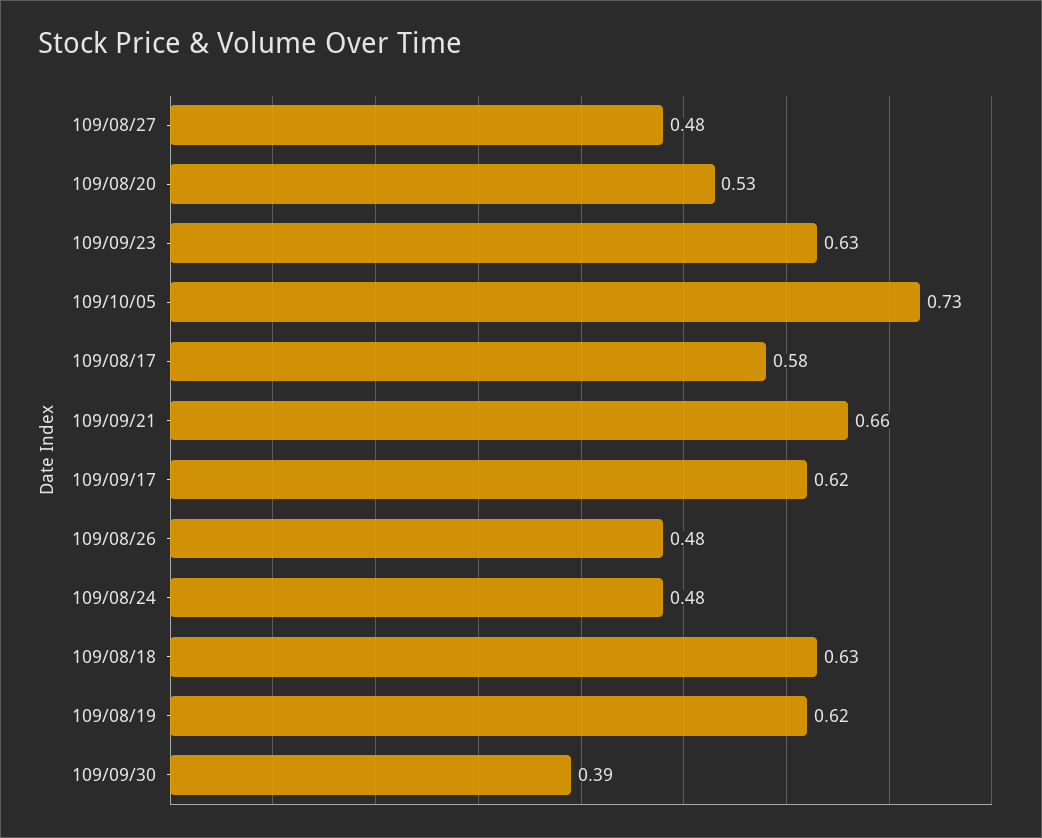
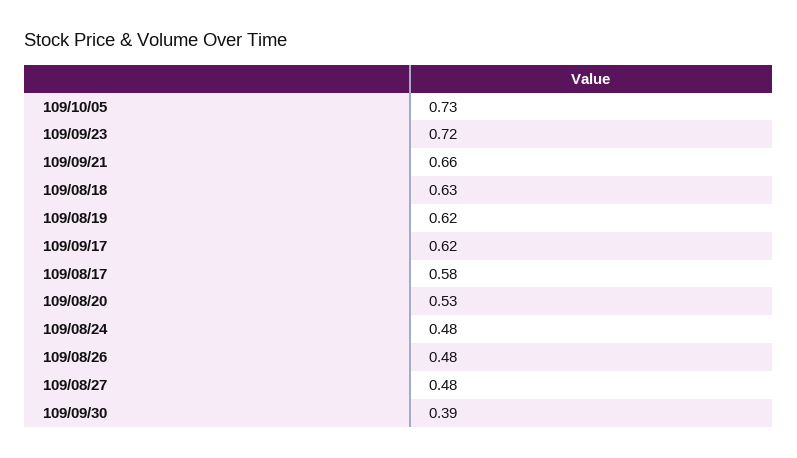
109/09/23: 0.63 -> 0.72

